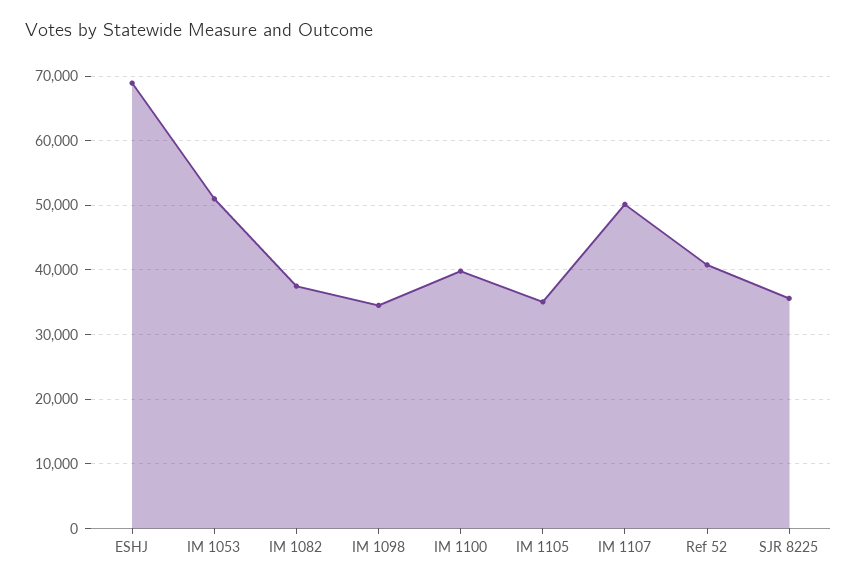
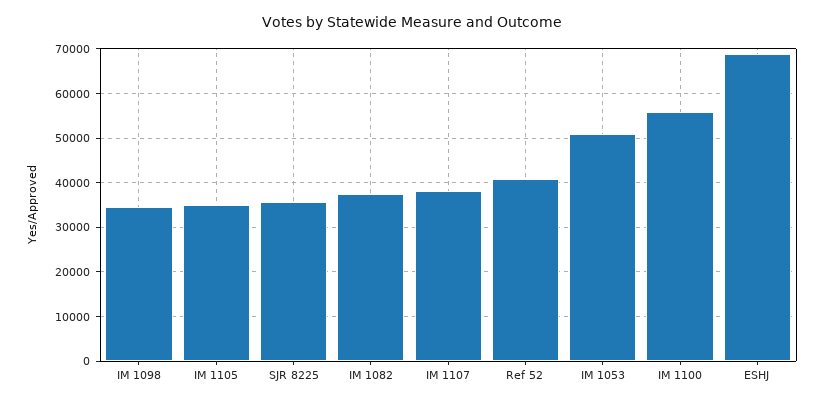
IM 1100: 40000 -> 56000
IM 1107: 50000 -> 38000

